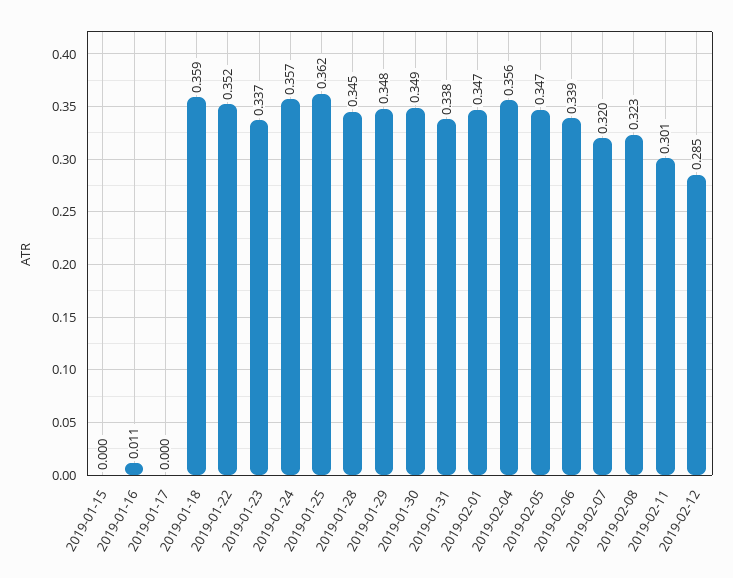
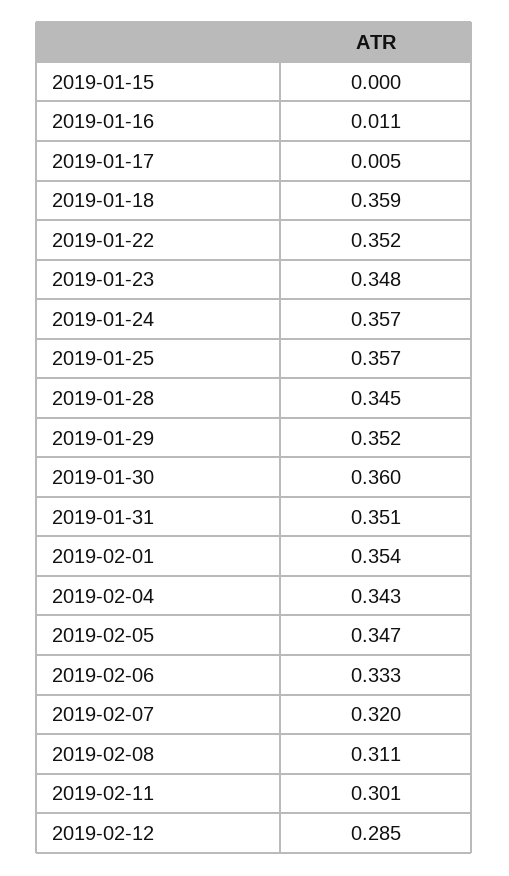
2019-01-17: 0 -> 0.005
2019-01-23: 0.337 -> 0.348
2019-01-25: 0.362 -> 0.357
2019-01-29: 0.348 -> 0.352
2019-01-30: 0.349 -> 0.36
2019-01-31: 0.338 -> 0.351
2019-02-01: 0.347 -> 0.354
2019-02-04: 0.356 -> 0.343
2019-02-06: 0.339 -> 0.333
2019-02-08: 0.323 -> 0.311

